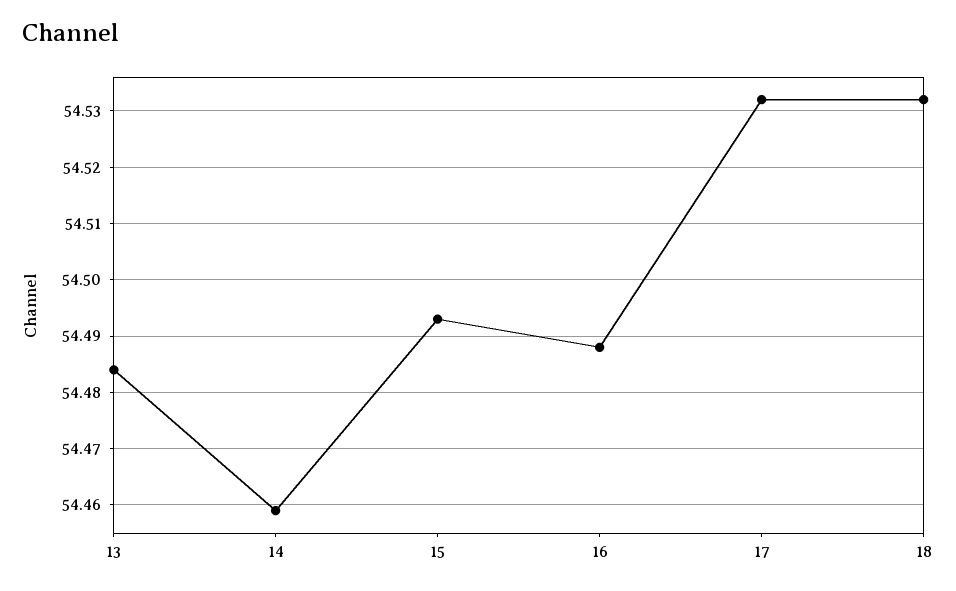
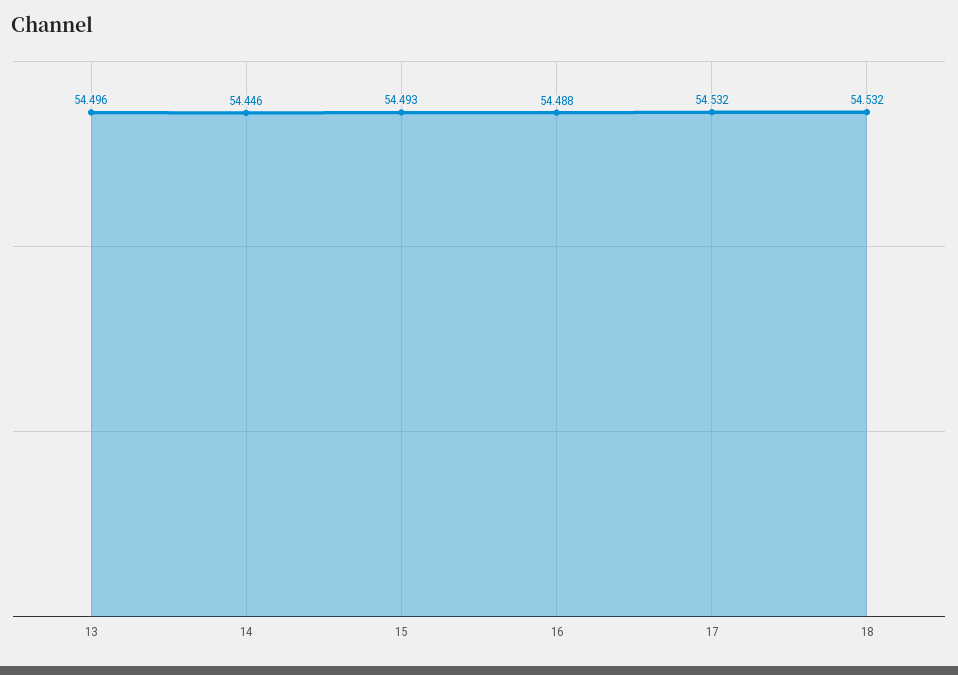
13: 54.485 -> 54.496
14: 54.46 -> 54.446

